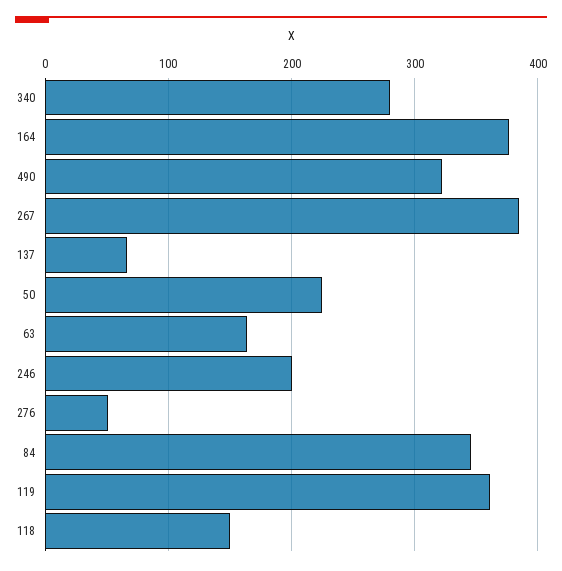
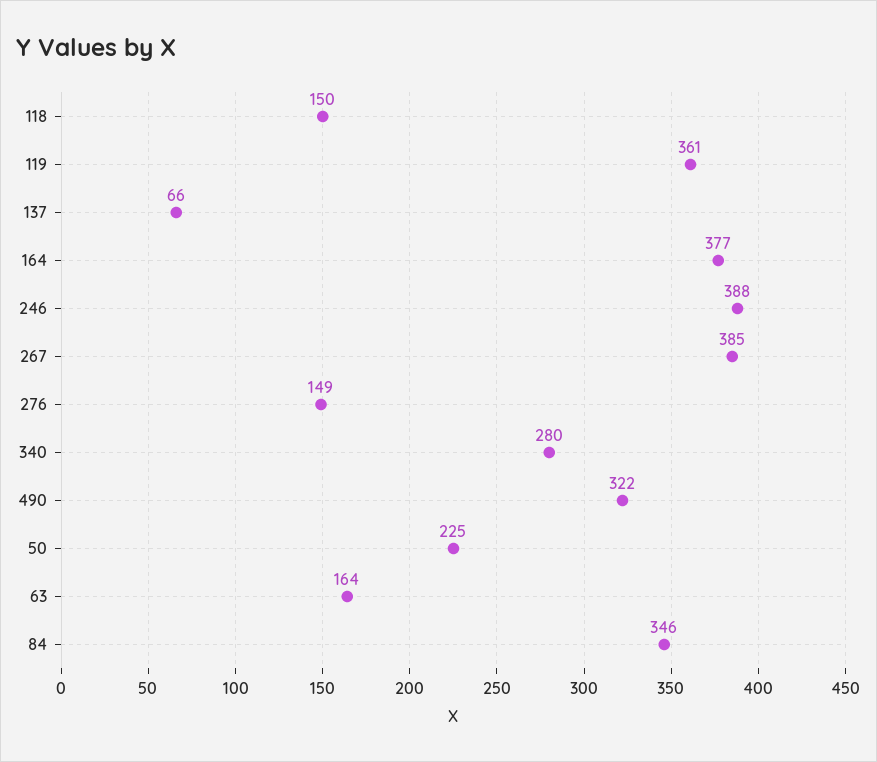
246: 200 -> 388
276: 50 -> 149

